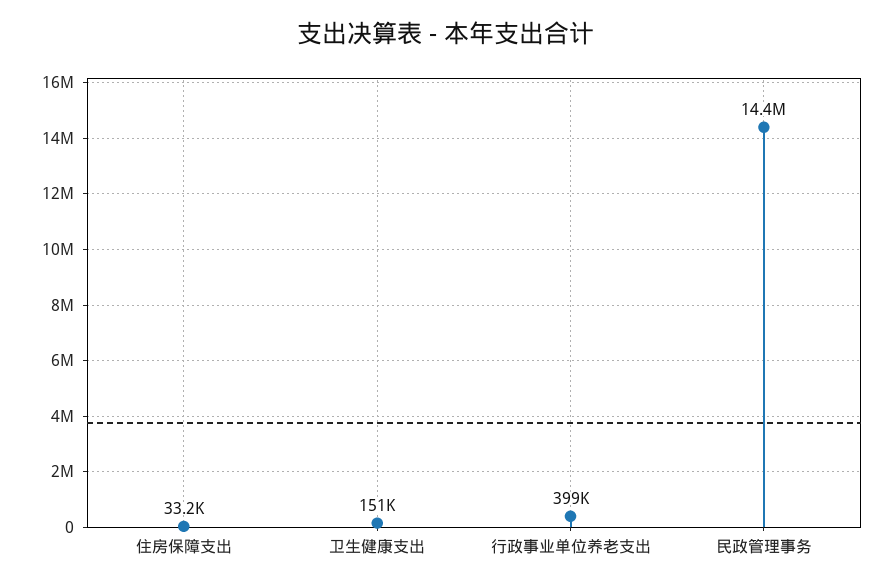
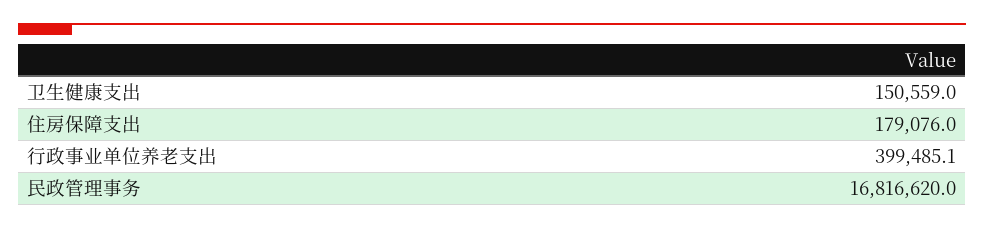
住房保障支出: 33200 -> 179076
民政管理事务: 14400000 -> 16816620

